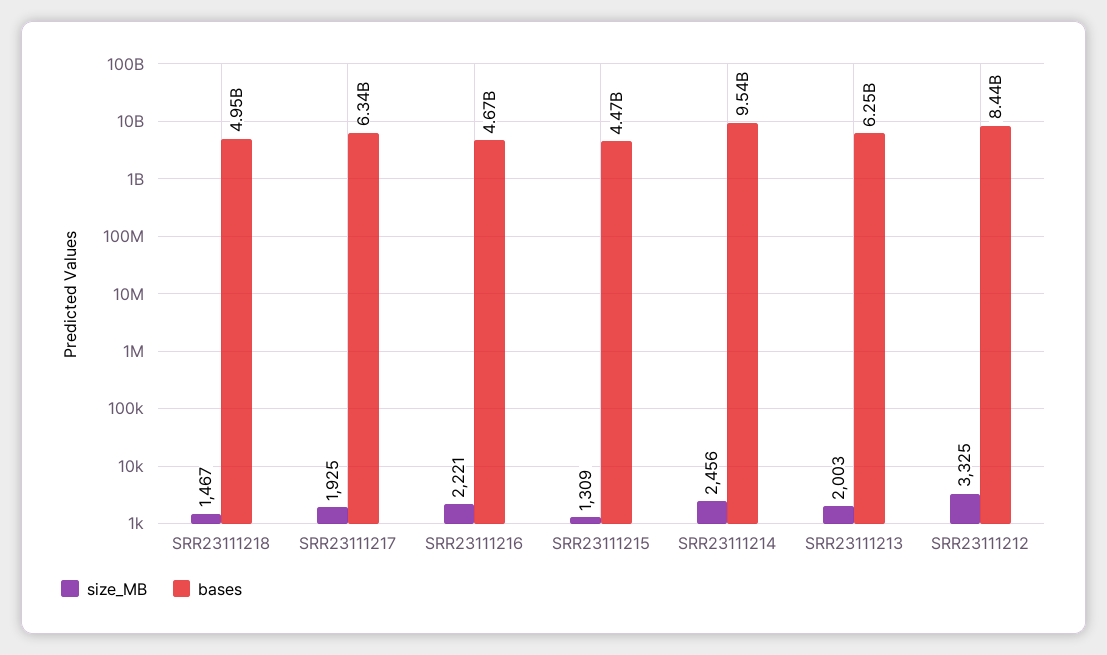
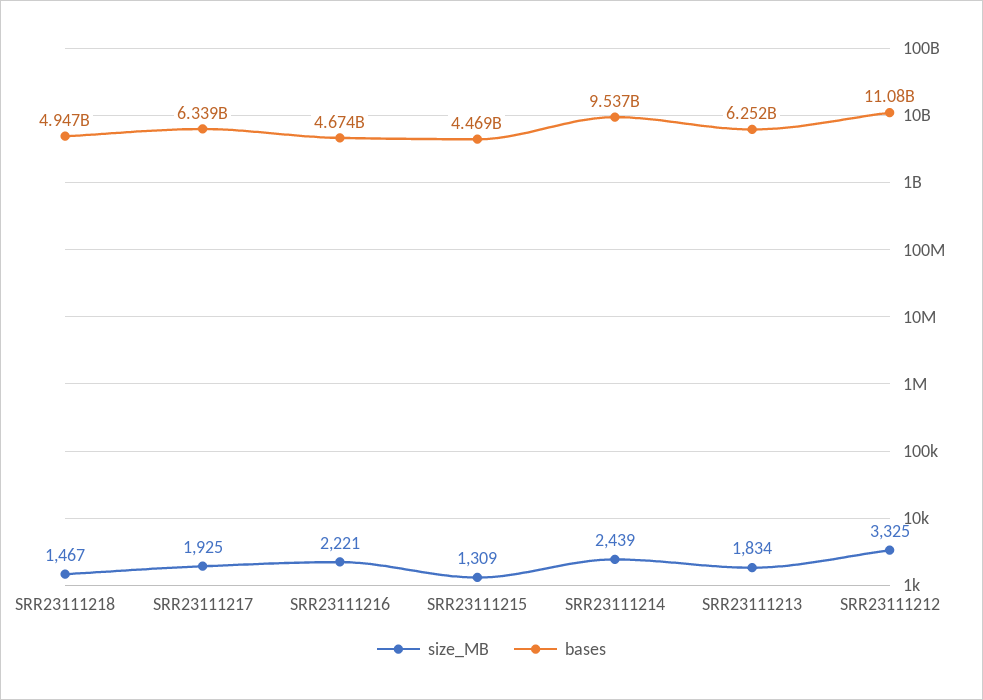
size_MB, SRR23111214: 2456 -> 2439
size_MB, SRR23111213: 2003 -> 1834
bases, SRR23111212: 8440000000 -> 11080000000

